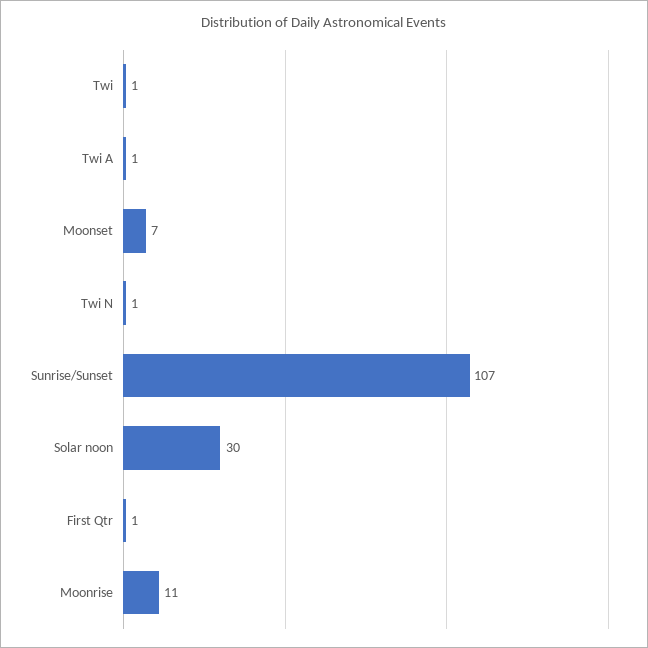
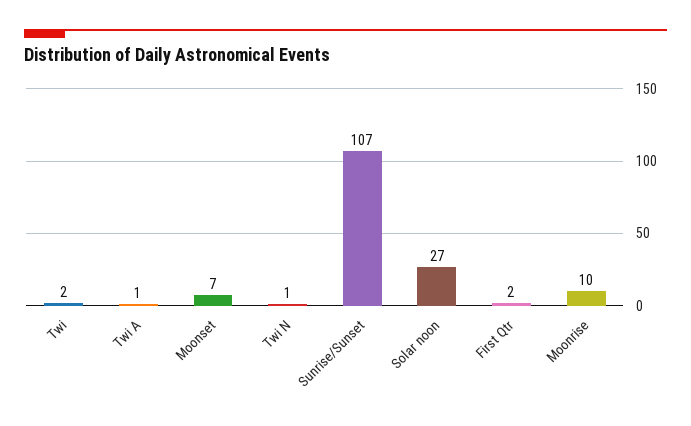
Twi: 1 -> 2
Solar noon: 30 -> 27
First Qtr: 1 -> 2
Moonrise: 11 -> 10

